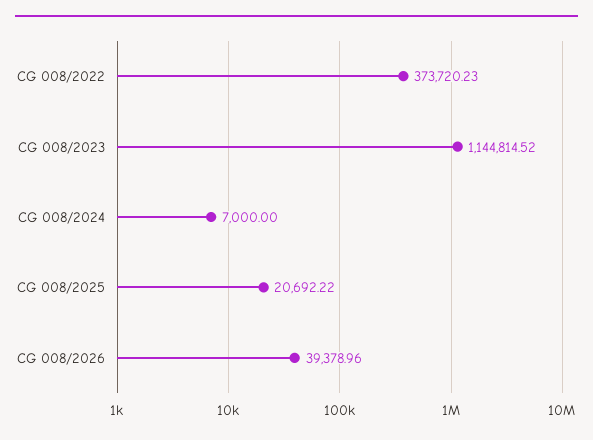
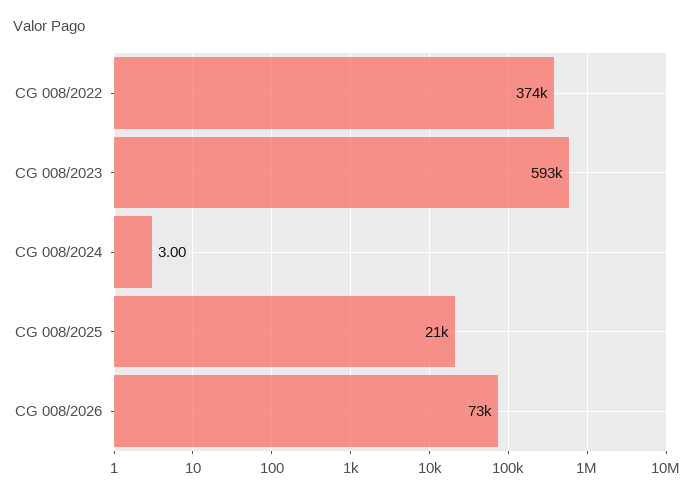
CG 008/2023: 1144814.52 -> 593000
CG 008/2024: 7000 -> 3
CG 008/2026: 39378.96 -> 73000

